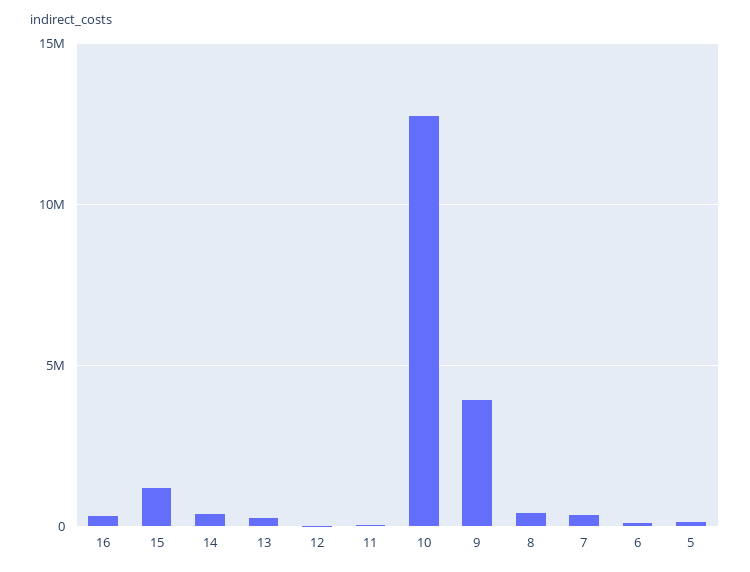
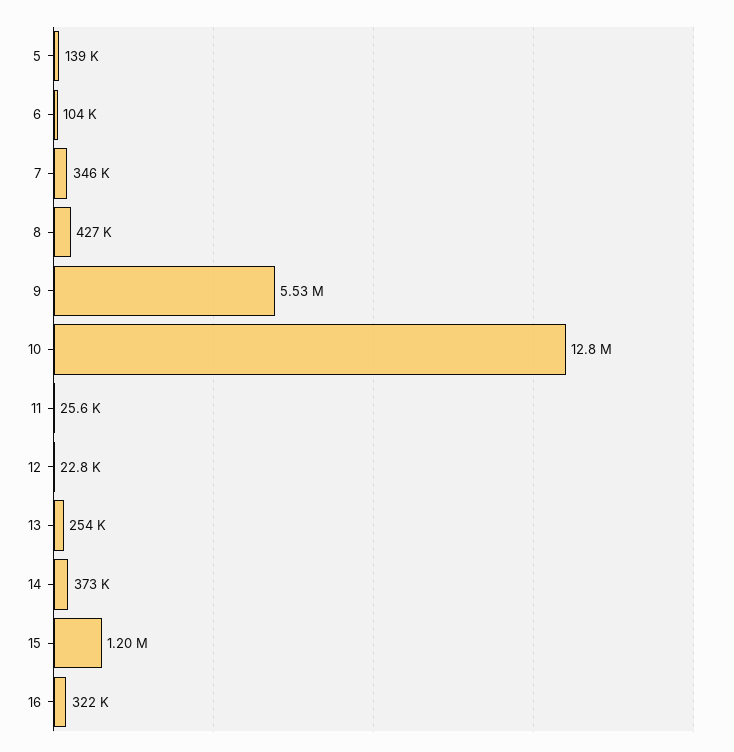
9: 4000000 -> 5530000

